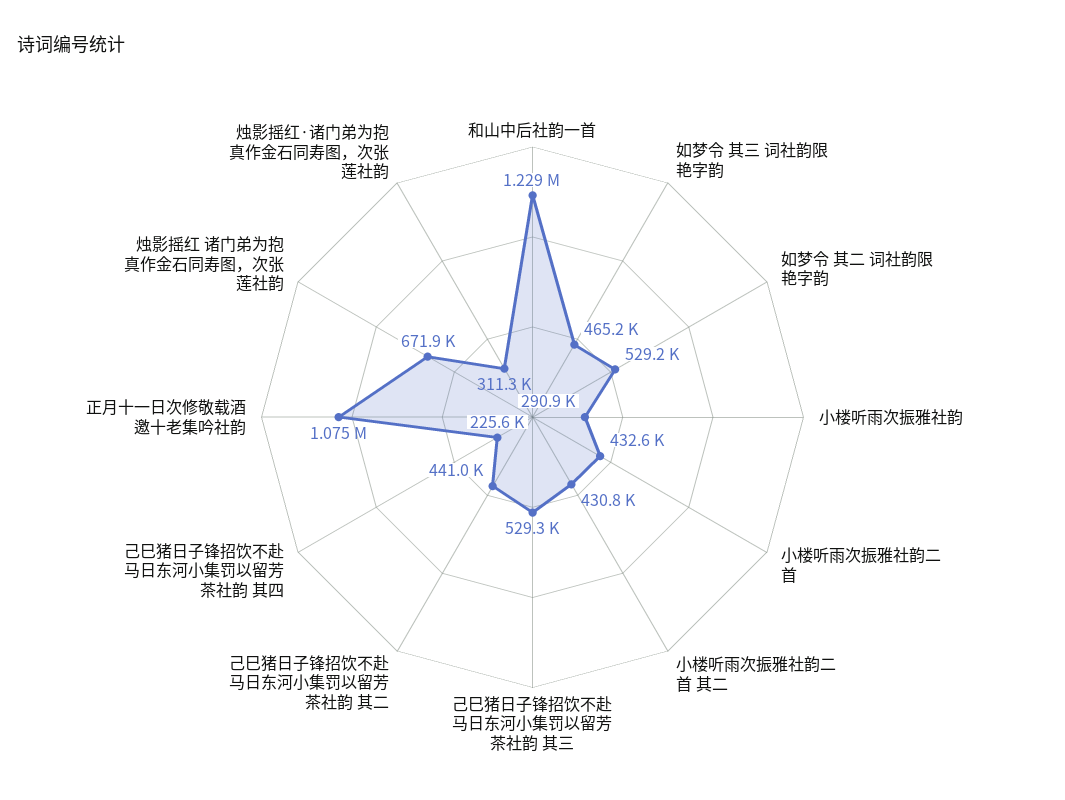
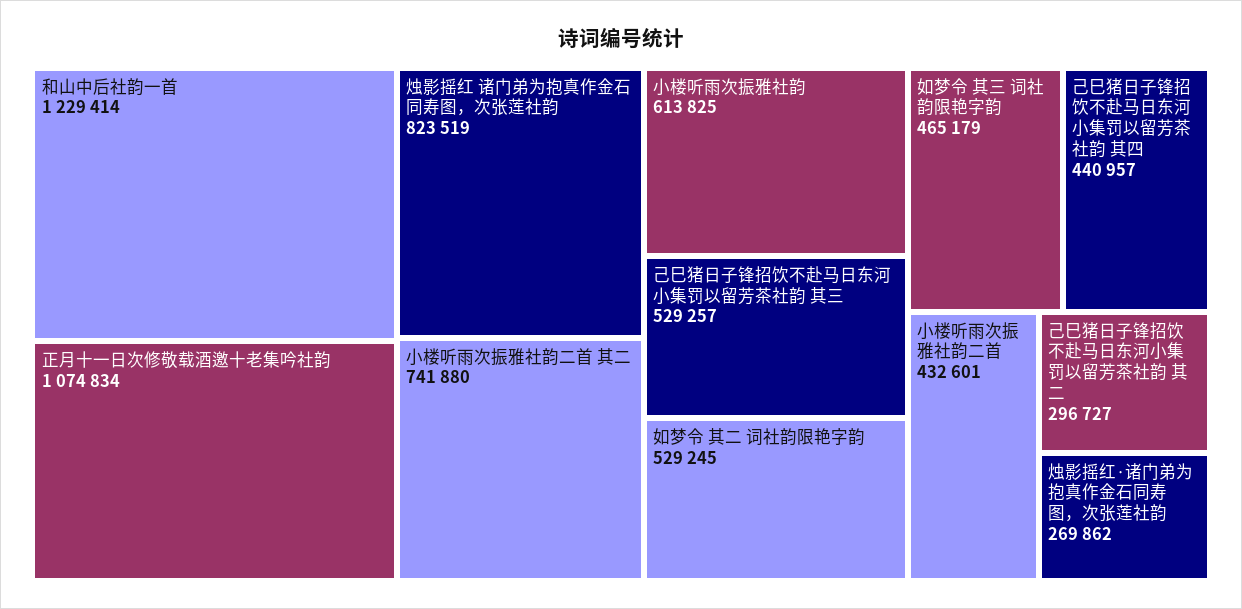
小楼听雨次振雅社韵: 290900 -> 613825
小楼听雨次振雅社韵二首 其二: 430800 -> 741880
己巳猪日子锋招饮不赴马日东河小集罚以留芳茶社韵 其二: 441000 -> 296727
己巳猪日子锋招饮不赴马日东河小集罚以留芳茶社韵 其四: 225600 -> 440957
烛影摇红 诸门弟为抱真作金石同寿图，次张莲社韵: 671900 -> 823519
烛影摇红·诸门弟为抱真作金石同寿图，次张莲社韵: 311300 -> 269862

